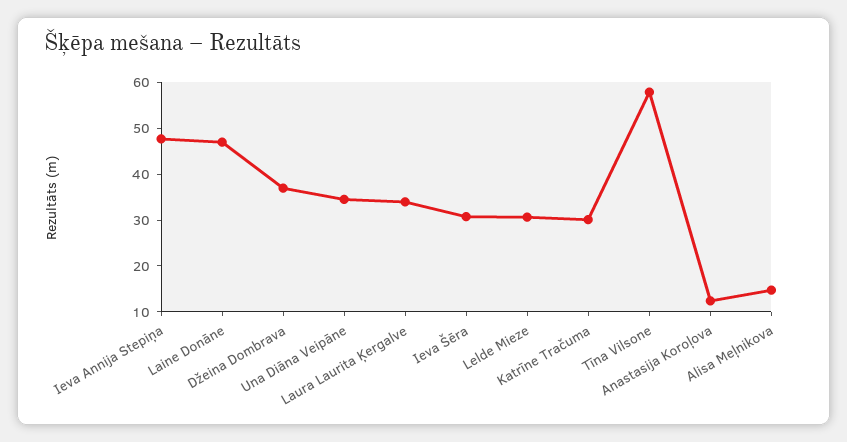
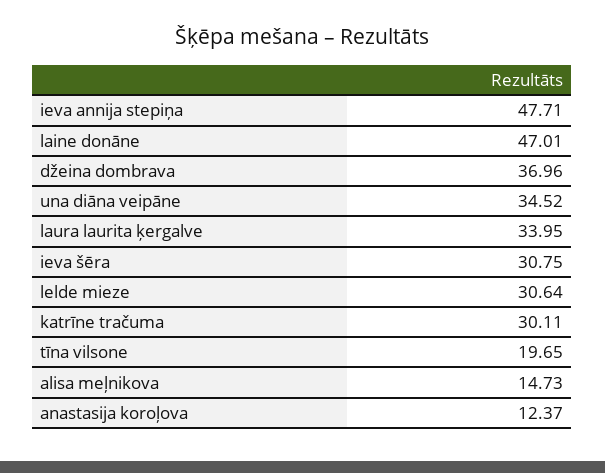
Tīna Vilsone: 58 -> 19.65

